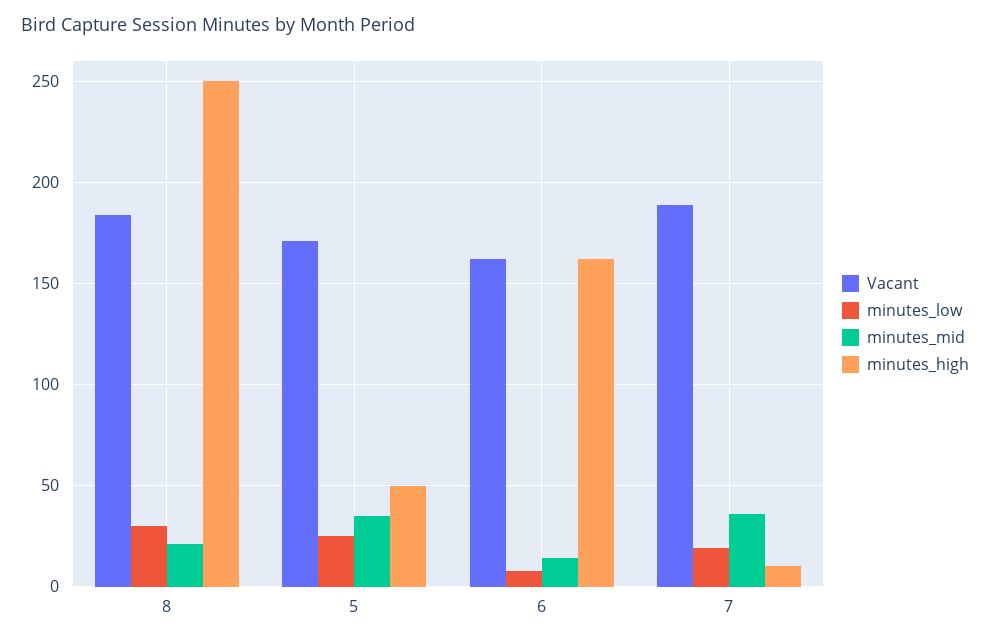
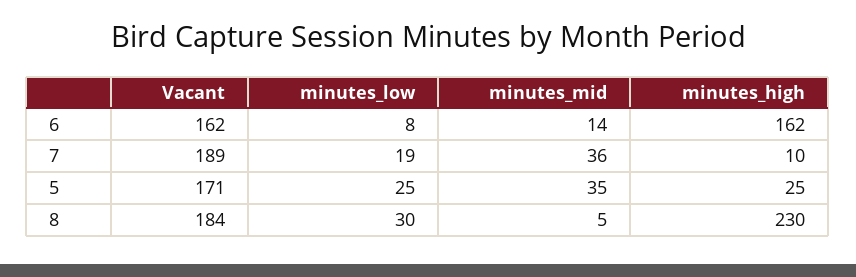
minutes_mid, 8: 20 -> 5
minutes_high, 8: 250 -> 230
minutes_high, 5: 50 -> 25

